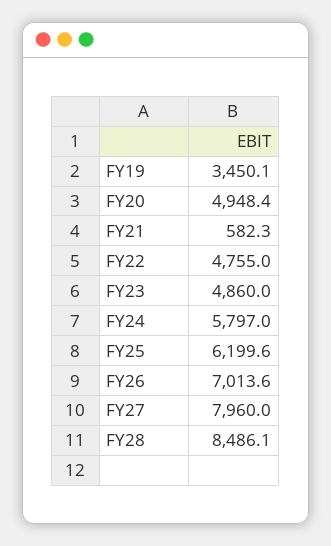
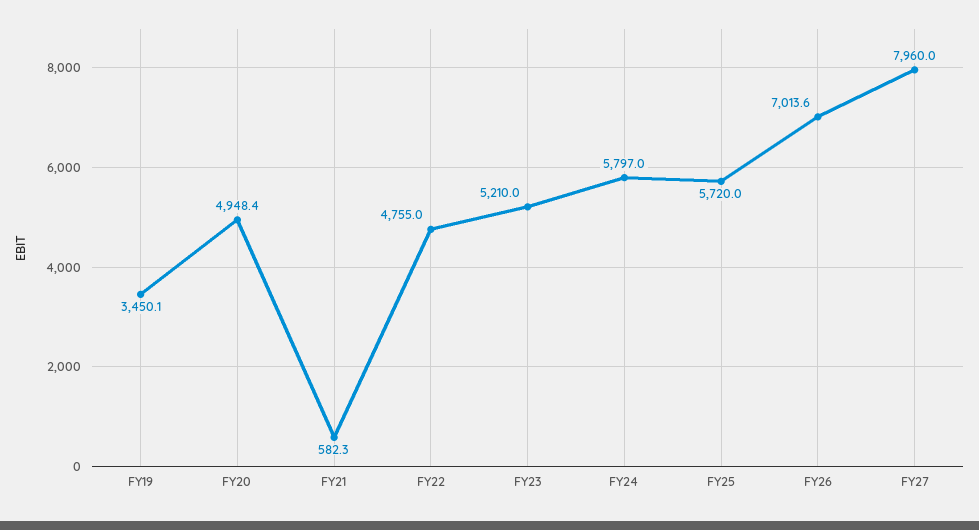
FY23: 4860 -> 5210
FY25: 6199.6 -> 5720
FY28: 8486.1 -> none

